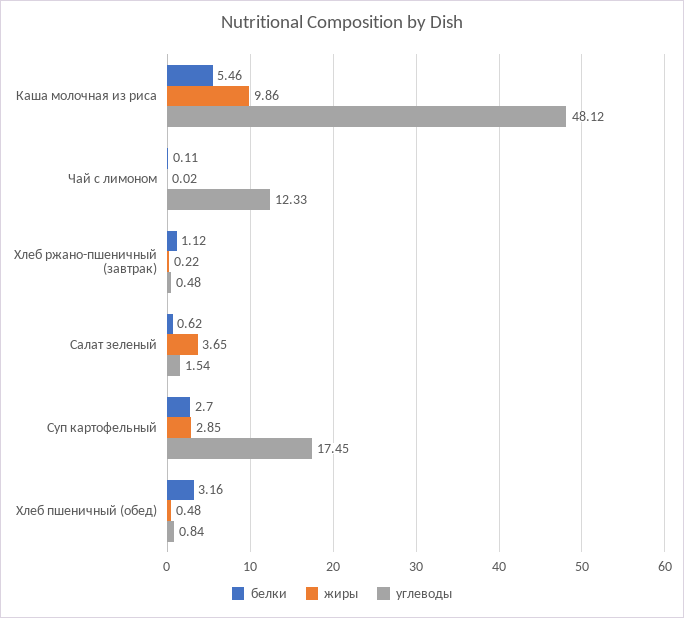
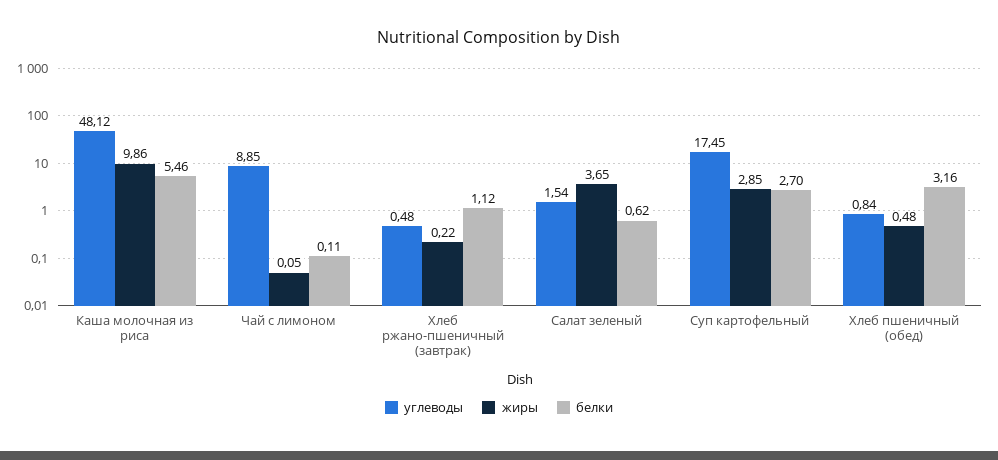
жиры, Чай с лимоном: 0.02 -> 0.05
углеводы, Чай с лимоном: 12.33 -> 8.85

